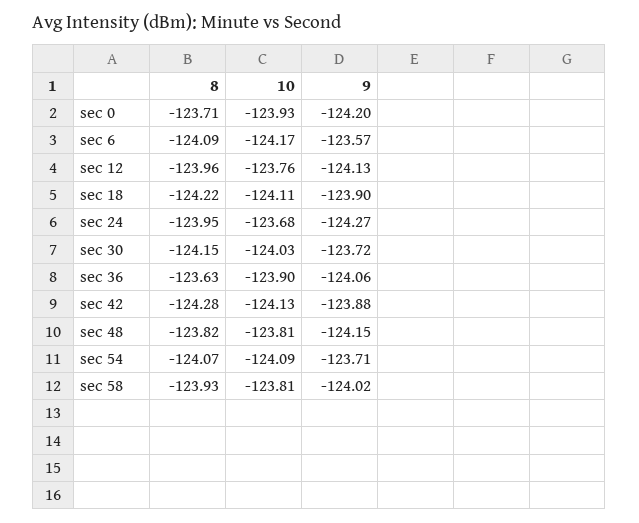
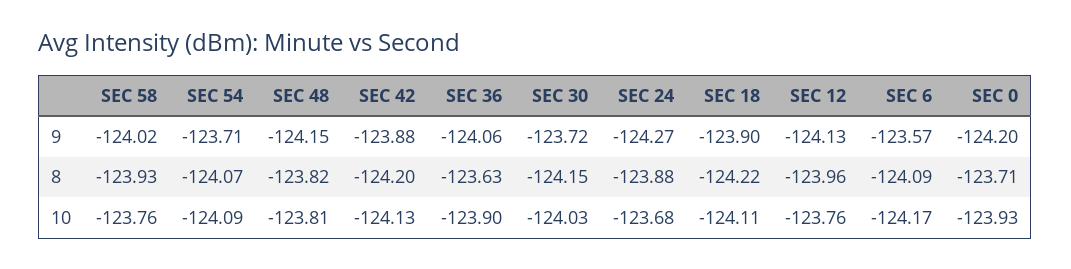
8, sec 24: -123.95 -> -123.88
8, sec 42: -124.28 -> -124.2
10, sec 58: -123.81 -> -123.76

